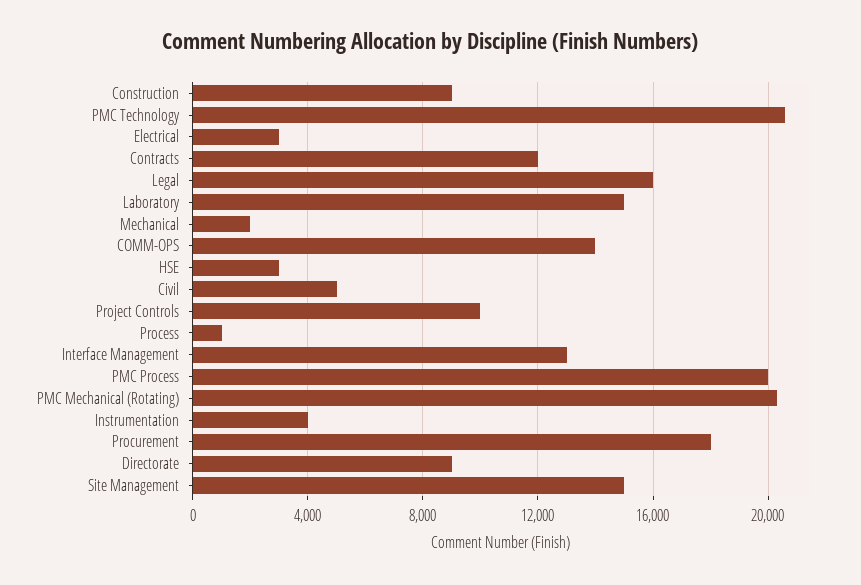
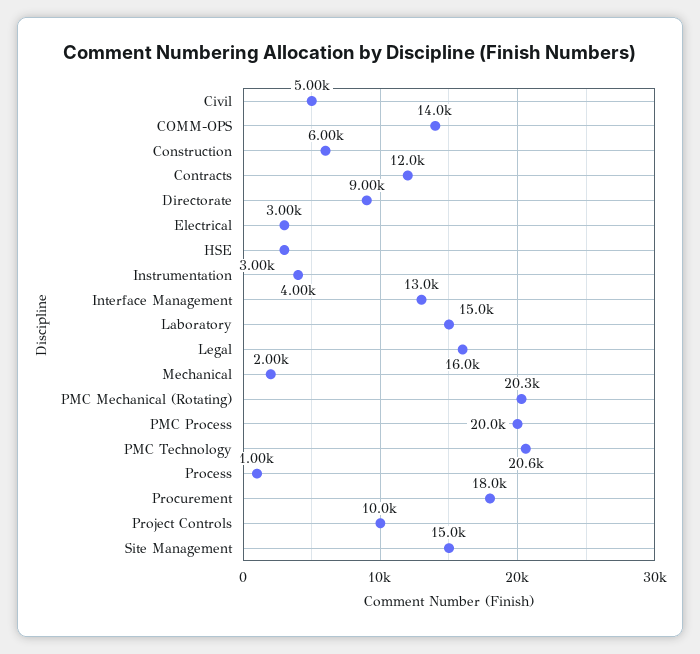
Construction: 9000 -> 6000

